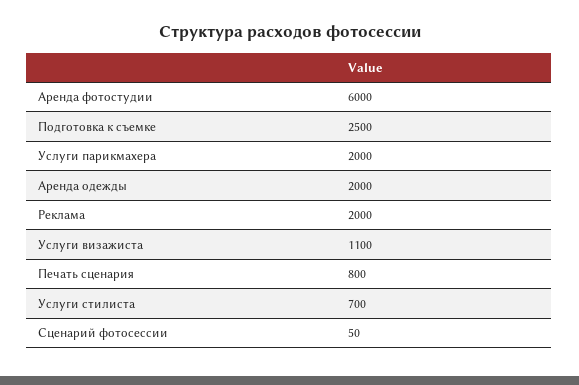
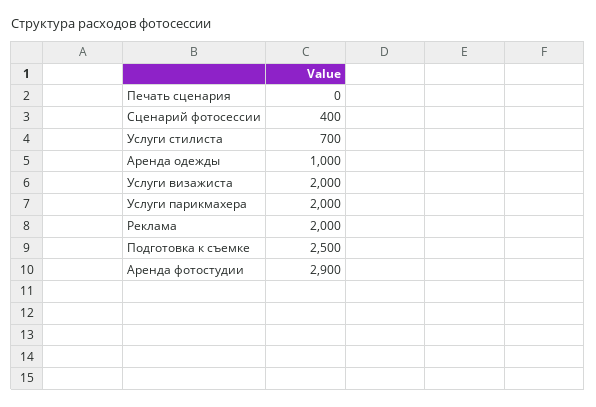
Аренда фотостудии: 6000 -> 2900
Аренда одежды: 2000 -> 1000
Услуги визажиста: 1100 -> 2000
Печать сценария: 800 -> 0
Сценарий фотосессии: 50 -> 400

